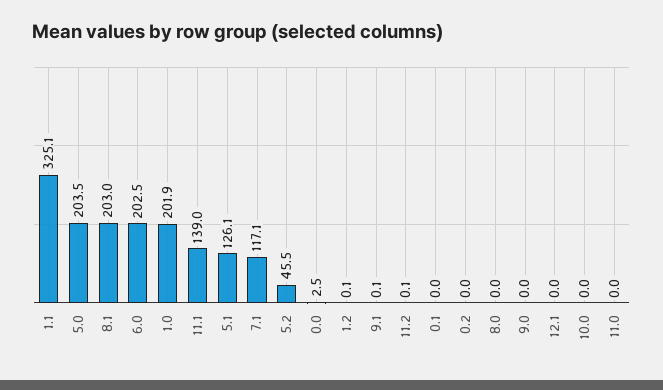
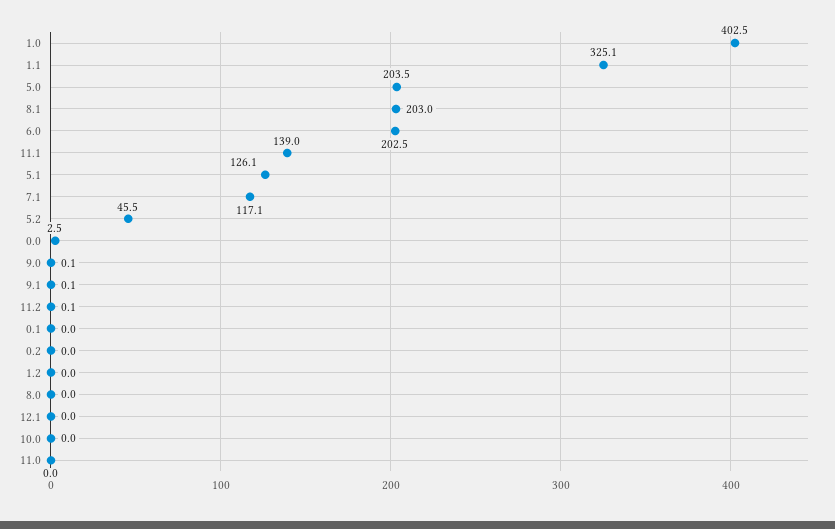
1.0: 201.9 -> 402.5
1.2: 0.1 -> 0
9.0: 0 -> 0.1

